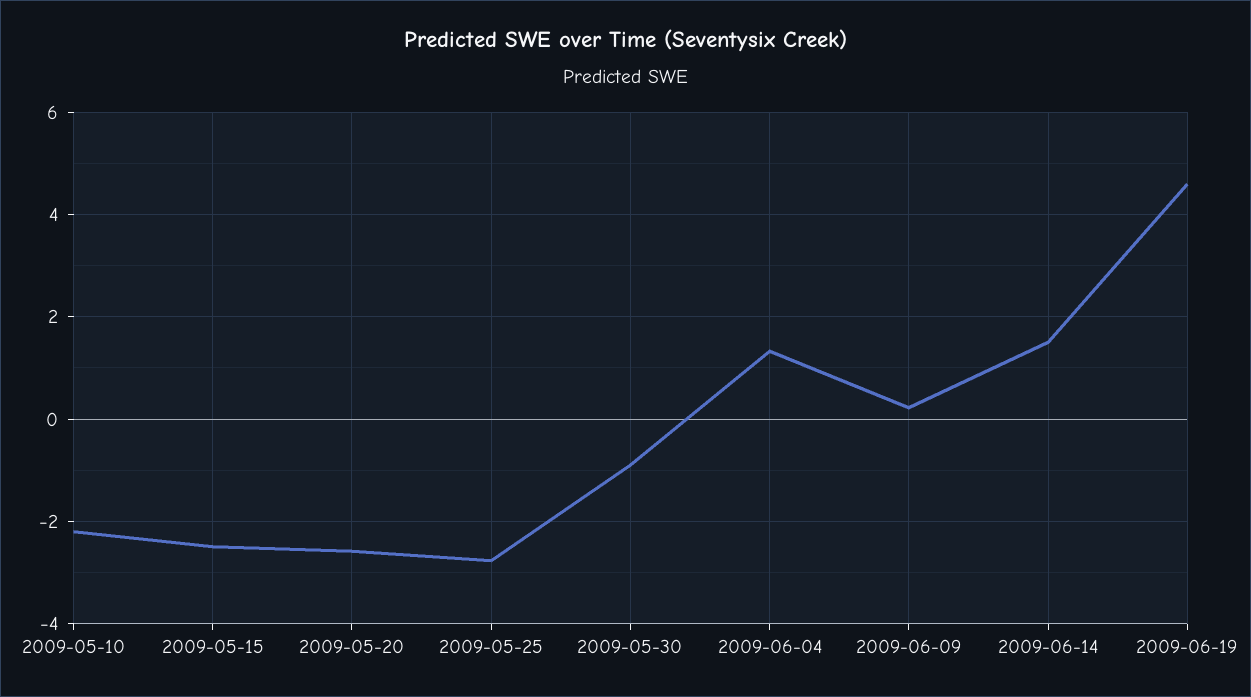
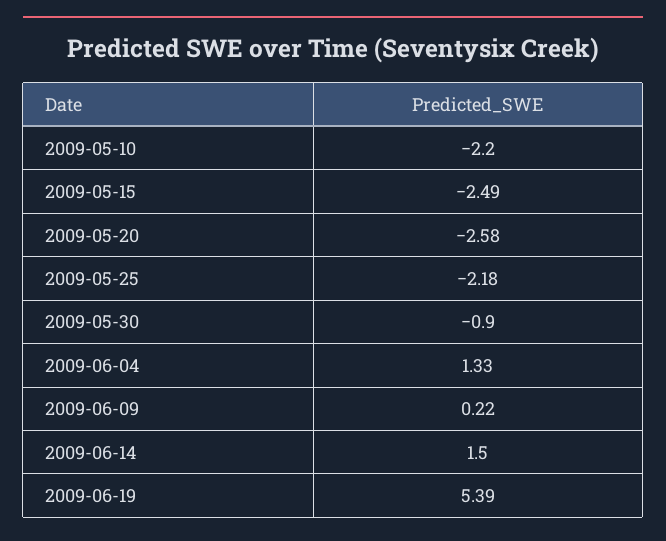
2009-05-25: -2.8 -> -2.18
2009-06-19: 4.6 -> 5.39

